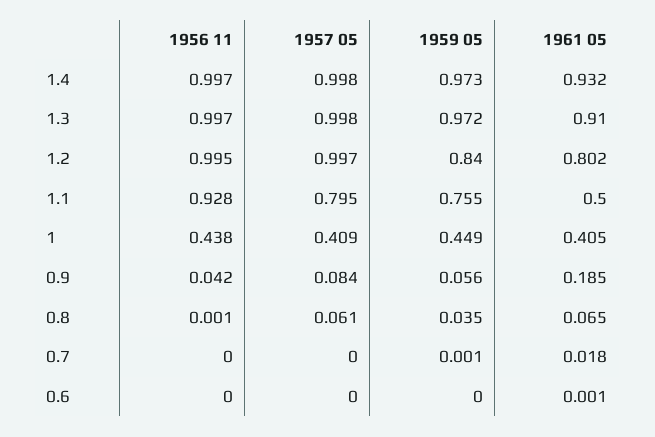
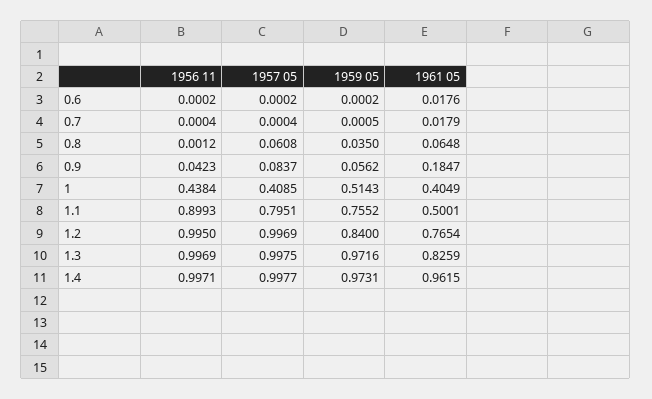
1961 05, 1.4: 0.932 -> 0.9615
1961 05, 1.3: 0.91 -> 0.8259
1961 05, 1.2: 0.802 -> 0.7654
1956 11, 1.1: 0.928 -> 0.8993
1959 05, 1: 0.449 -> 0.5143
1961 05, 0.6: 0.001 -> 0.0176

